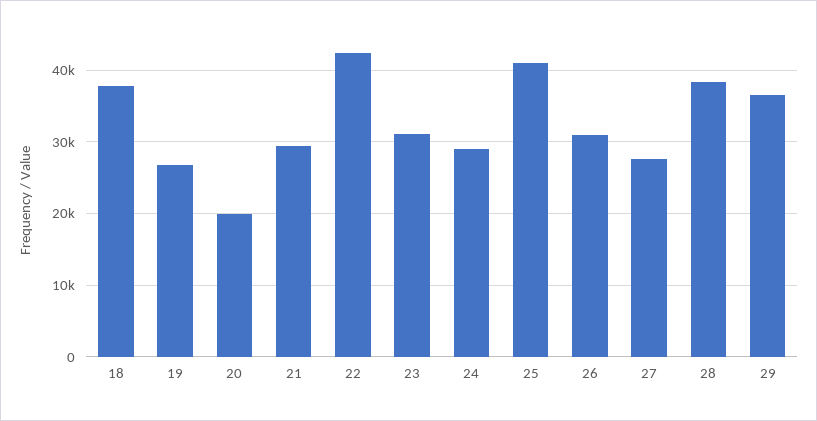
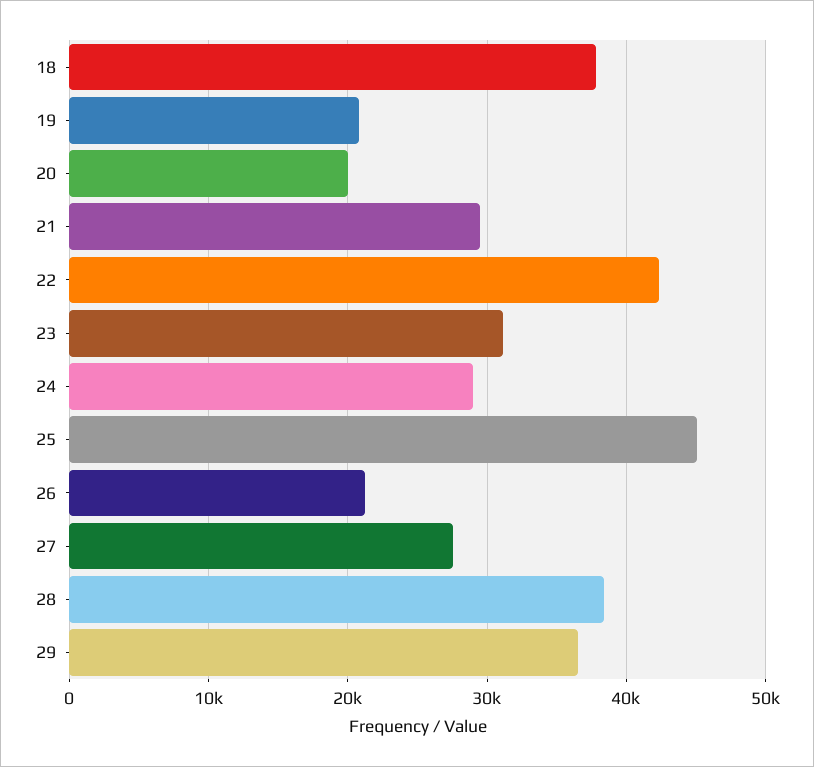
19: 27000 -> 21000
25: 41000 -> 45000
26: 31000 -> 21000

